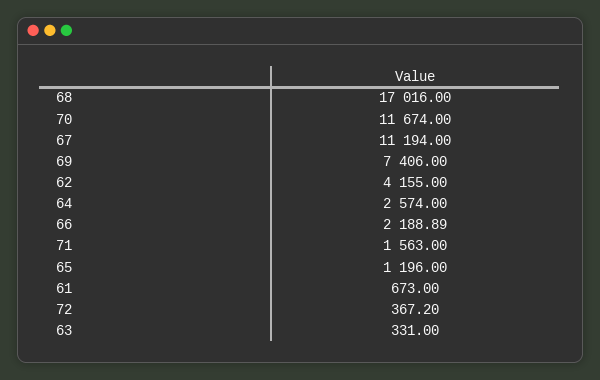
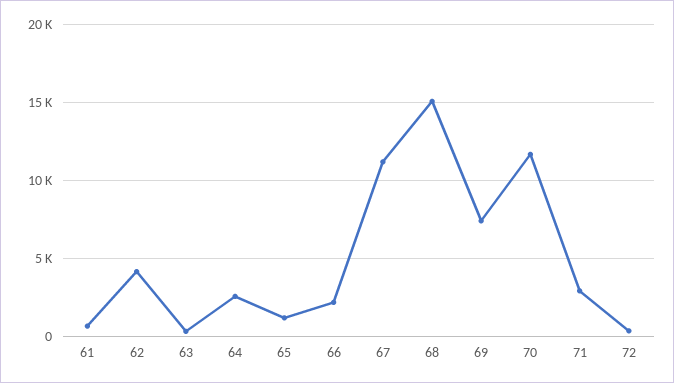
68: 17016 -> 15000
71: 1563 -> 3000

